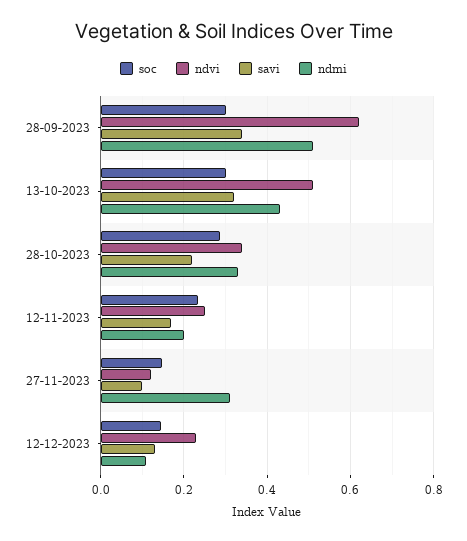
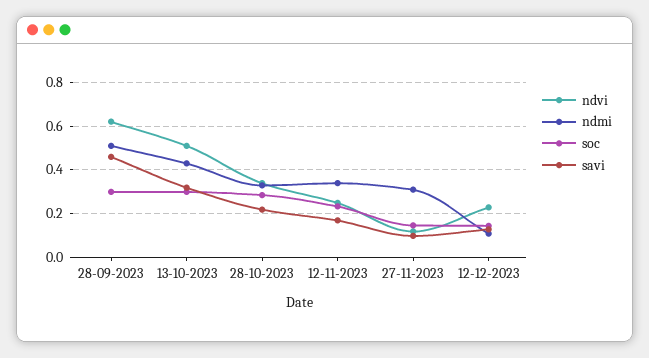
savi, 28-09-2023: 0.34 -> 0.45
ndmi, 12-11-2023: 0.2 -> 0.35

